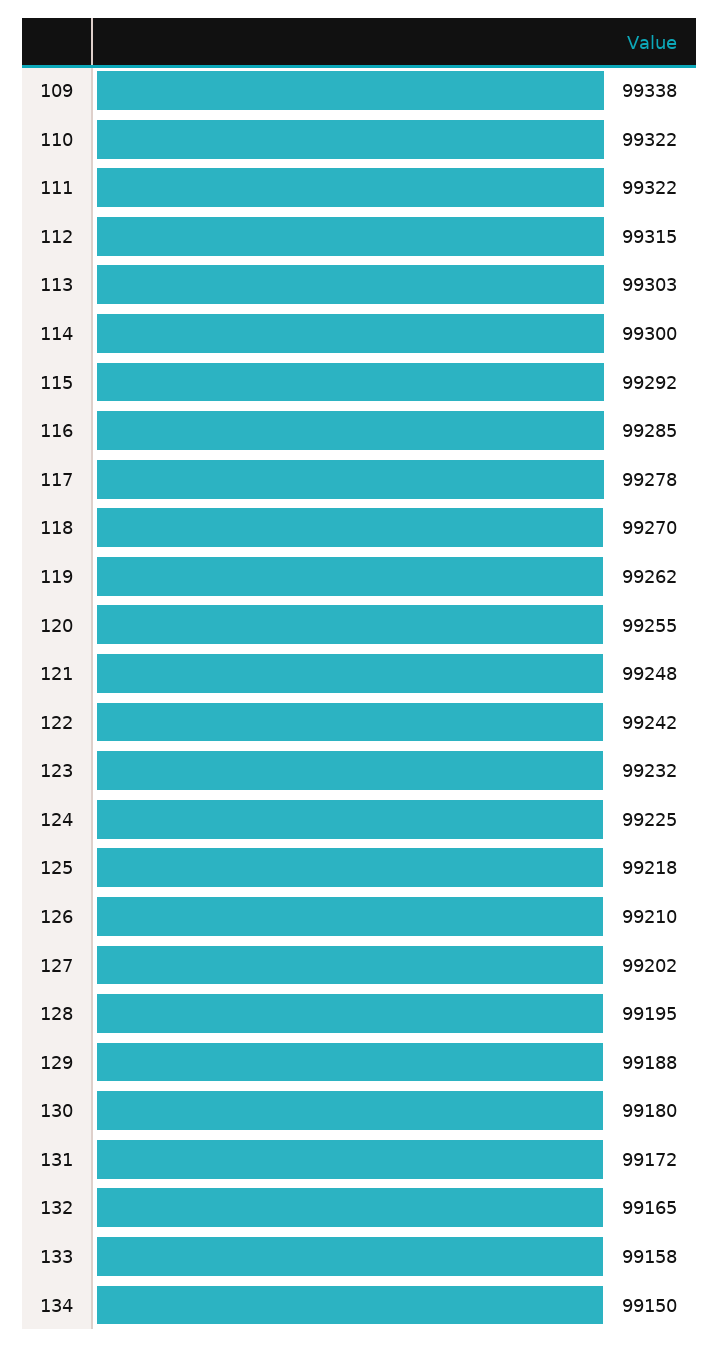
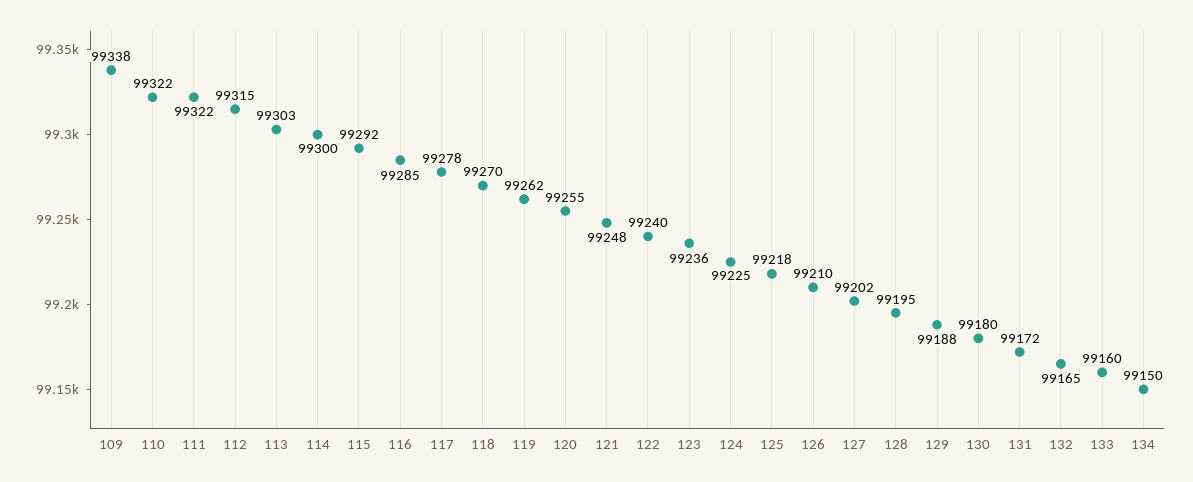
122: 99242 -> 99240
123: 99232 -> 99236
133: 99158 -> 99160

